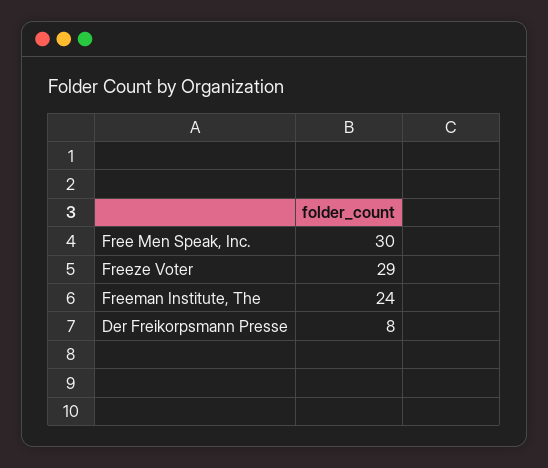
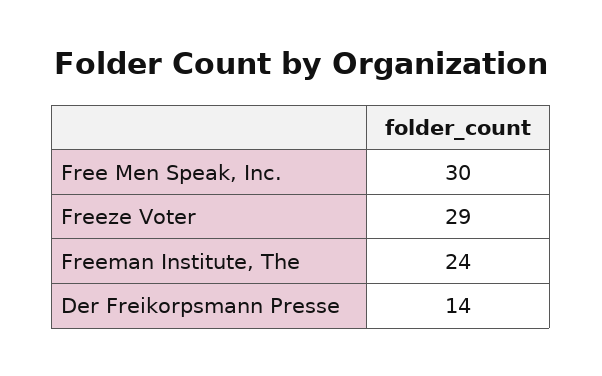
Der Freikorpsmann Presse: 8 -> 14

